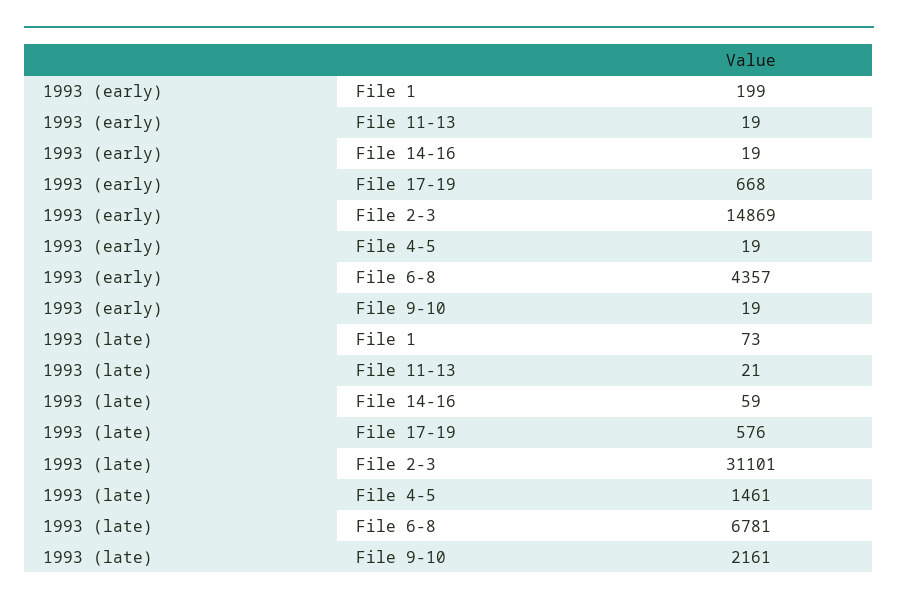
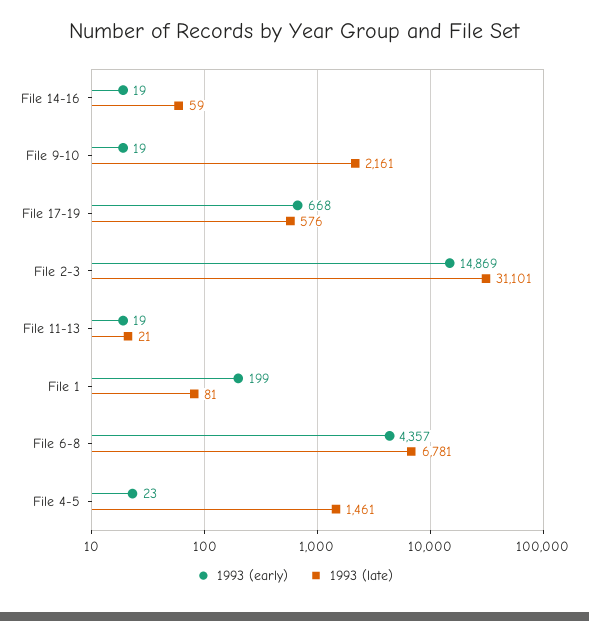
1993 (early), File 4-5: 19 -> 23
1993 (late), File 1: 73 -> 81

